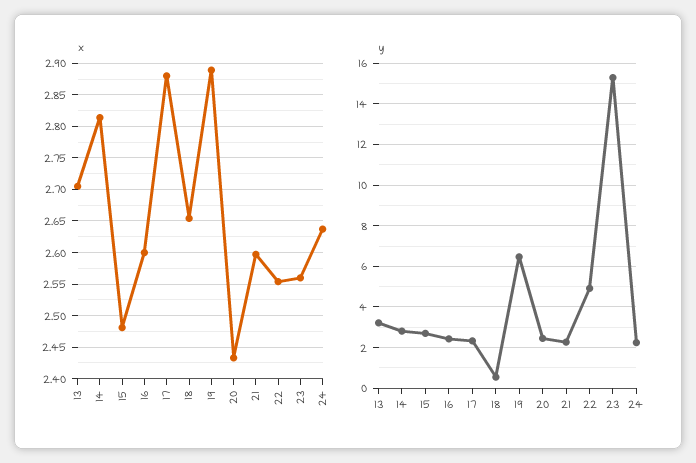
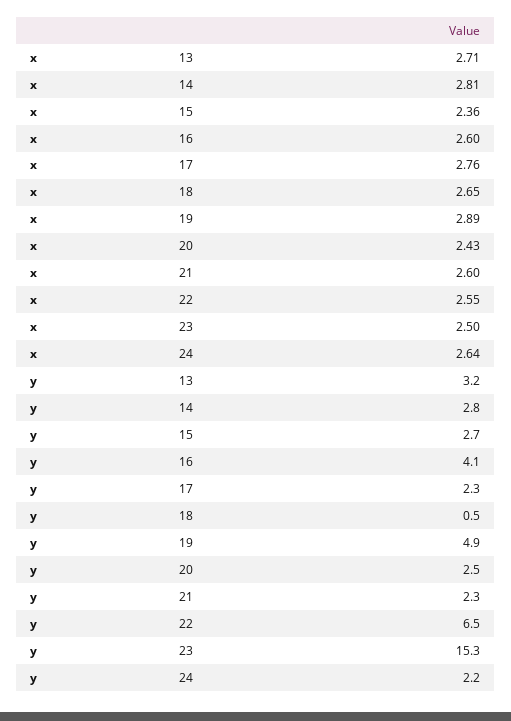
x, 15: 2.48 -> 2.36
x, 17: 2.88 -> 2.76
x, 23: 2.56 -> 2.5
y, 16: 2.5 -> 4.1
y, 19: 6.5 -> 4.9
y, 22: 5 -> 6.5

